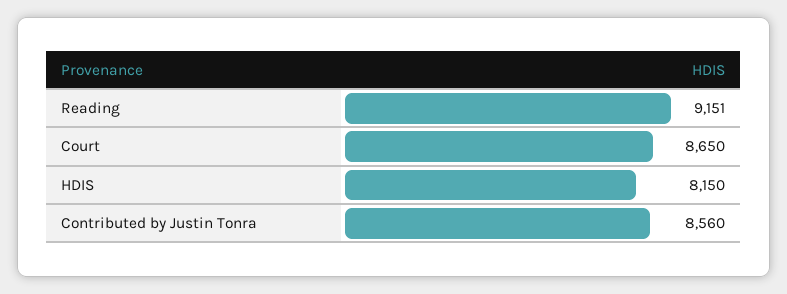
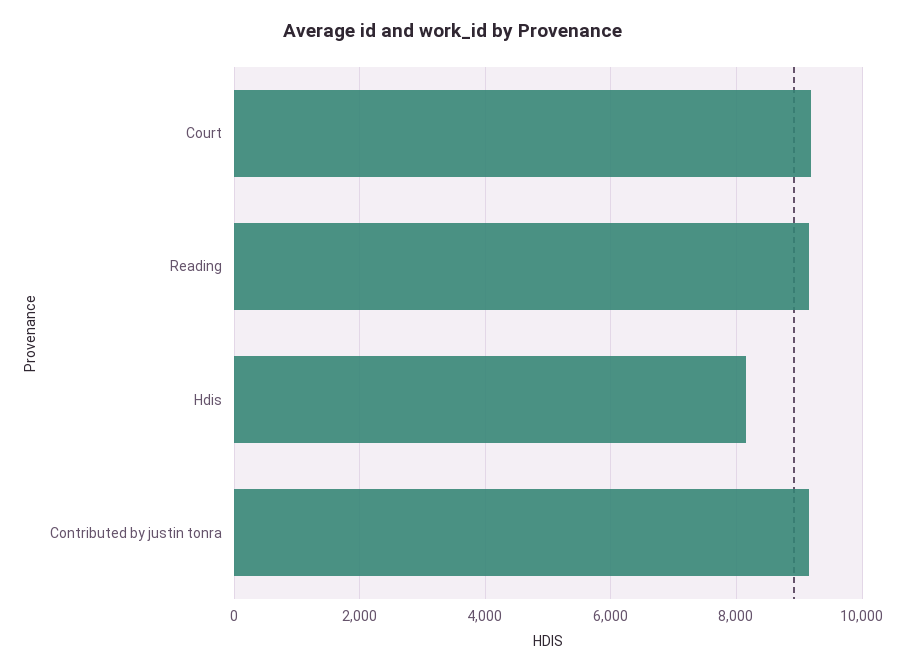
Court: 8650 -> 9200
Contributed by Justin Tonra: 8560 -> 9200

